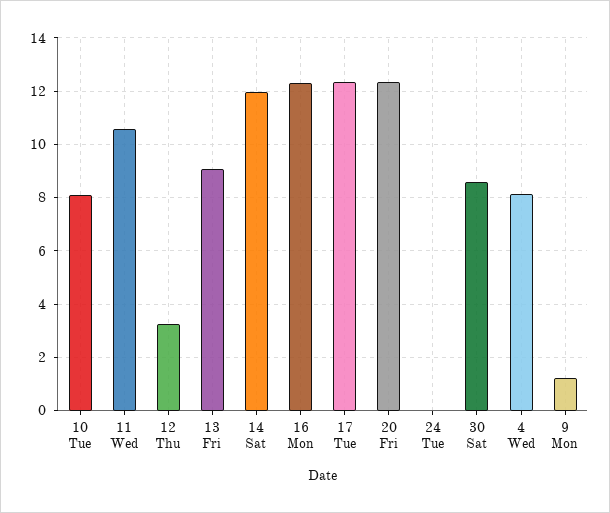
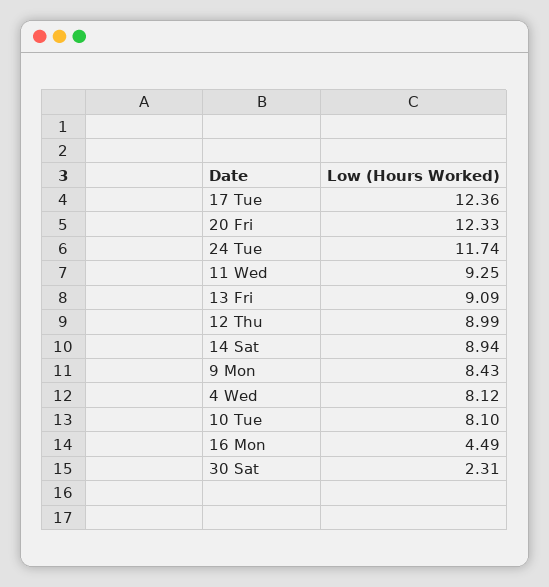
11 Wed: 10.5 -> 9.25
12 Thu: 3.25 -> 8.99
14 Sat: 12 -> 8.94
16 Mon: 12.25 -> 4.49
24 Tue: 0 -> 11.74
30 Sat: 8.5 -> 2.31
9 Mon: 1.25 -> 8.43

